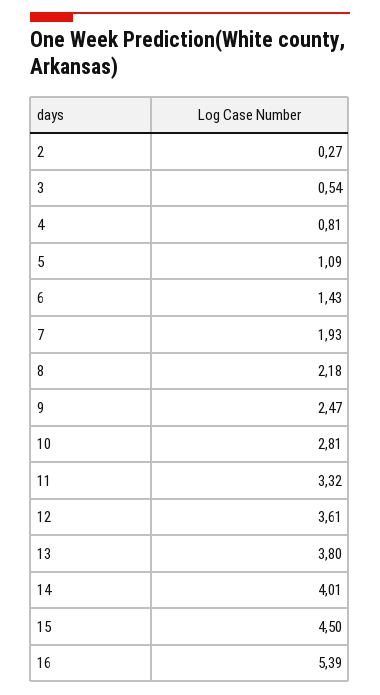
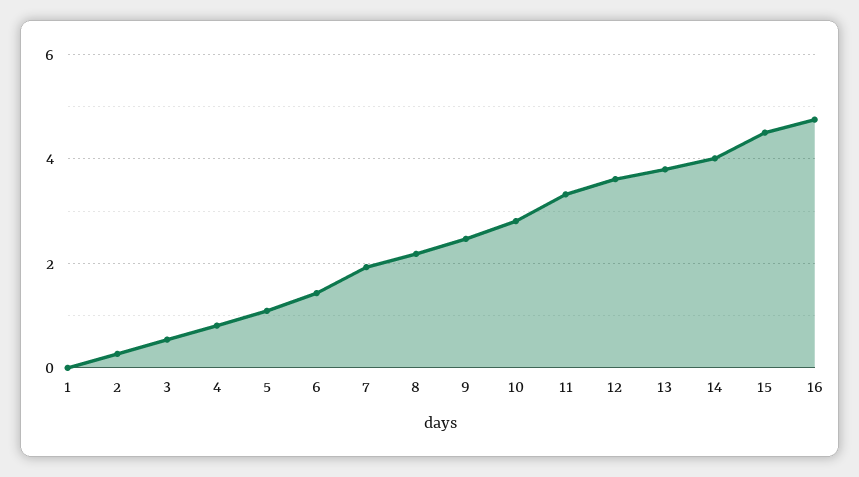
16: 5.39 -> 4.8
1: none -> 0

